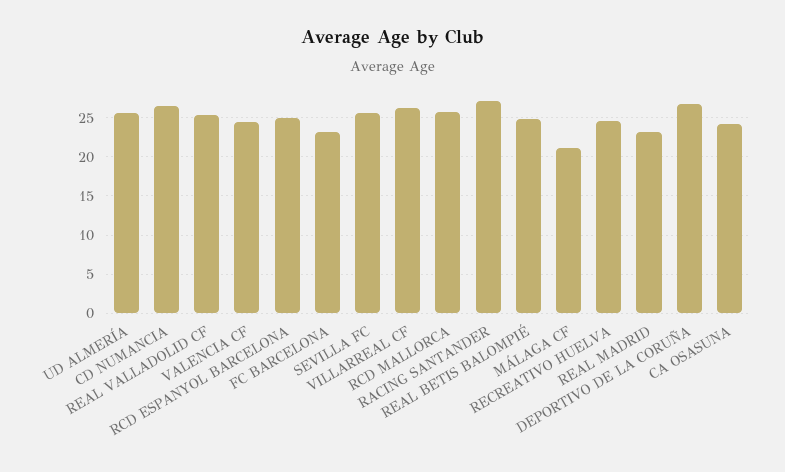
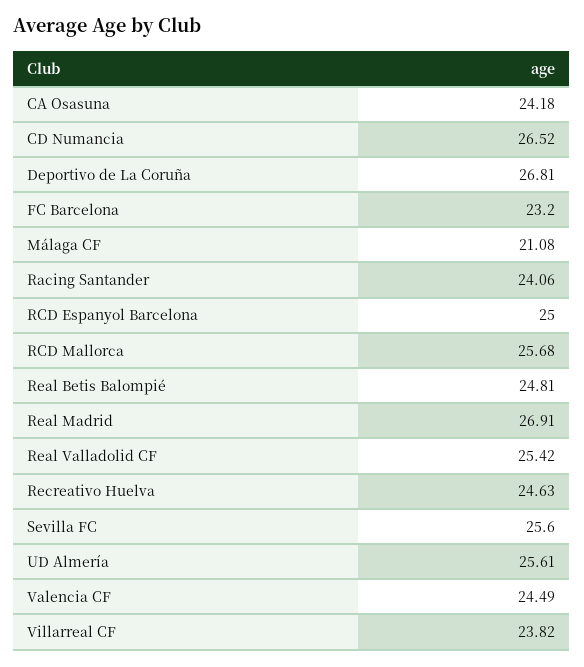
VILLARREAL CF: 26 -> 23.82
RACING SANTANDER: 27 -> 24.06
REAL MADRID: 23 -> 26.91

